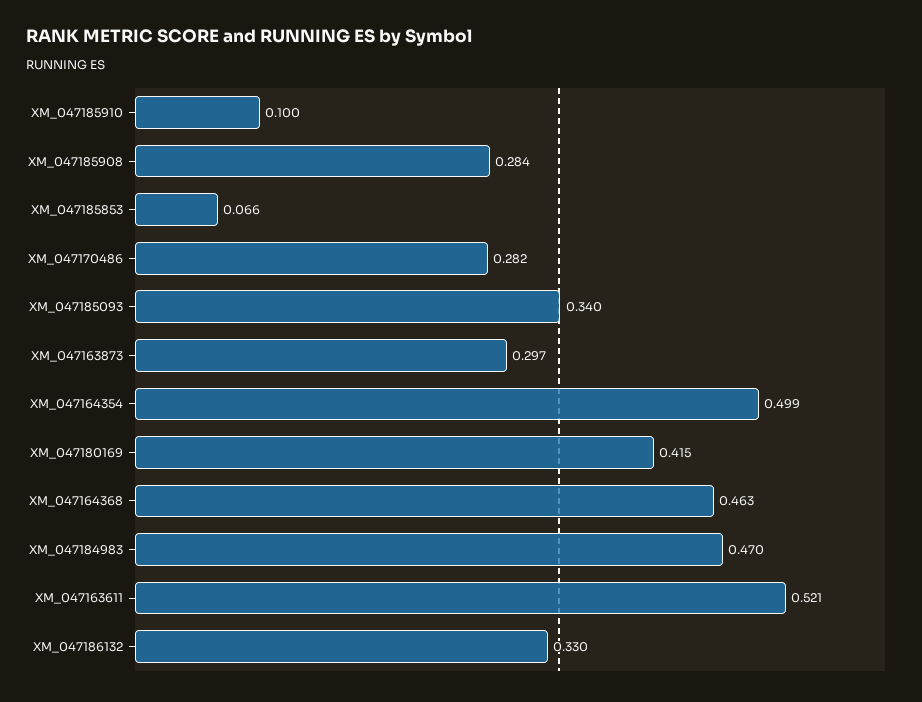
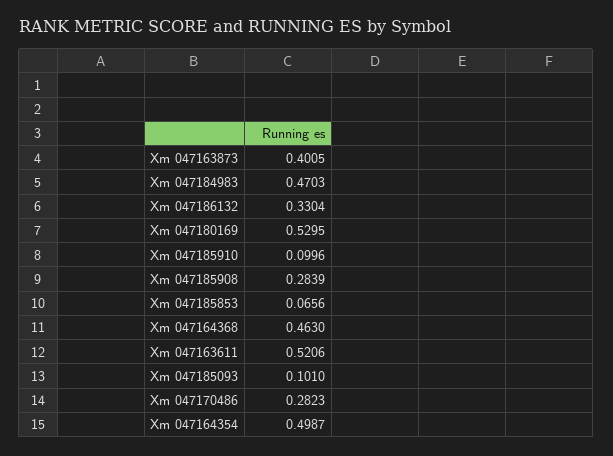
XM_047185093: 0.34 -> 0.101
XM_047163873: 0.297 -> 0.4005
XM_047180169: 0.415 -> 0.5295

